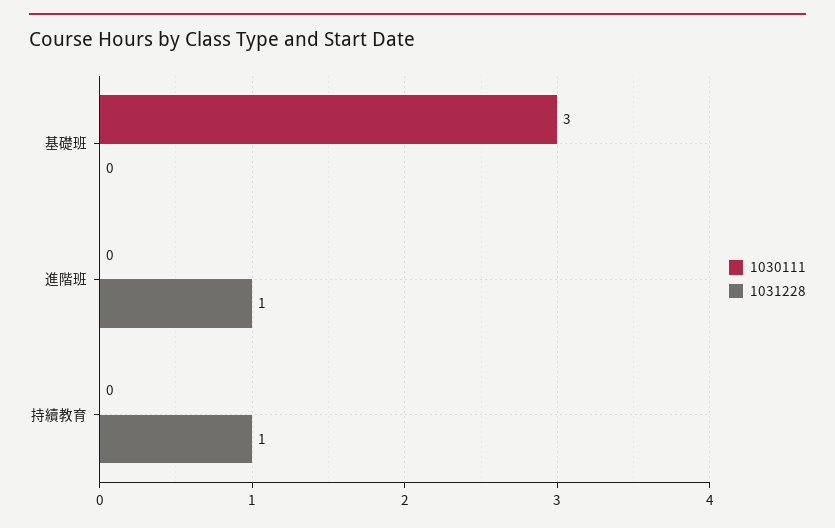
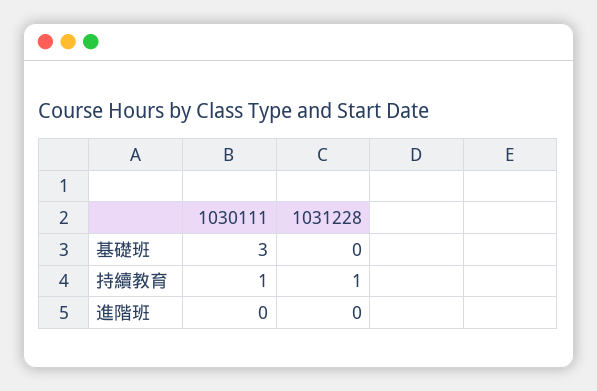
1031228, 進階班: 1 -> 0
1030111, 持續教育: 0 -> 1

